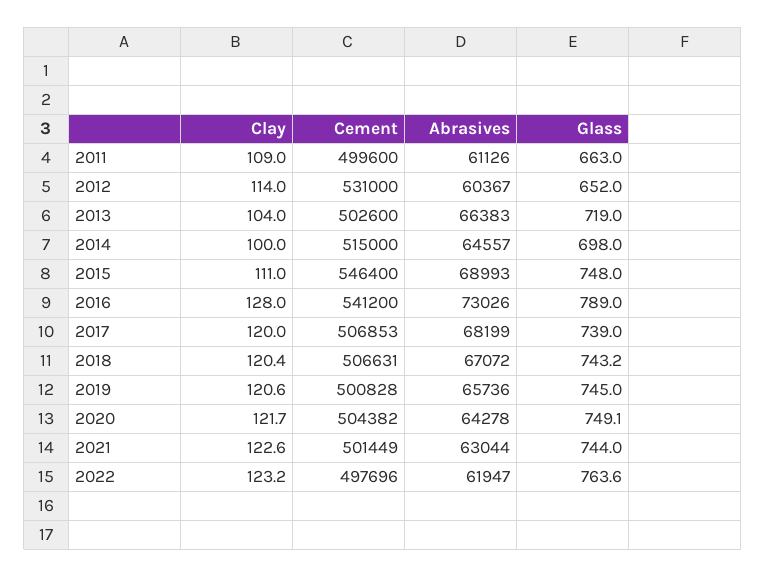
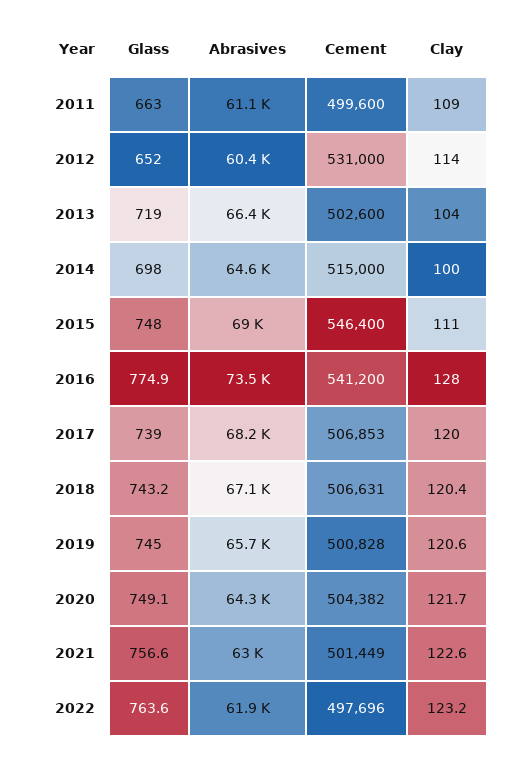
Abrasives, 2016: 73026 -> 73500
Glass, 2016: 789 -> 774.9
Glass, 2021: 744 -> 756.6

